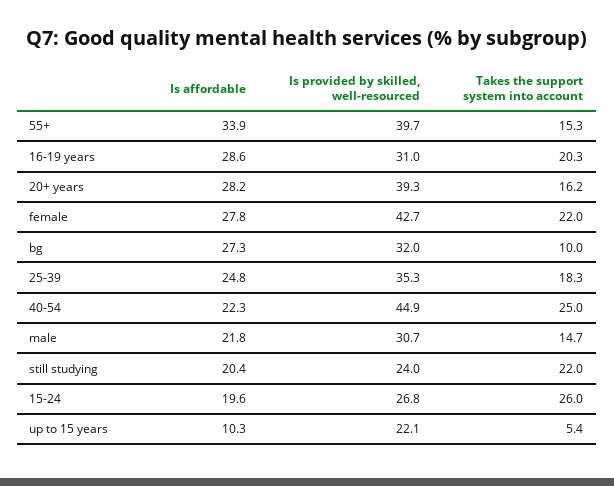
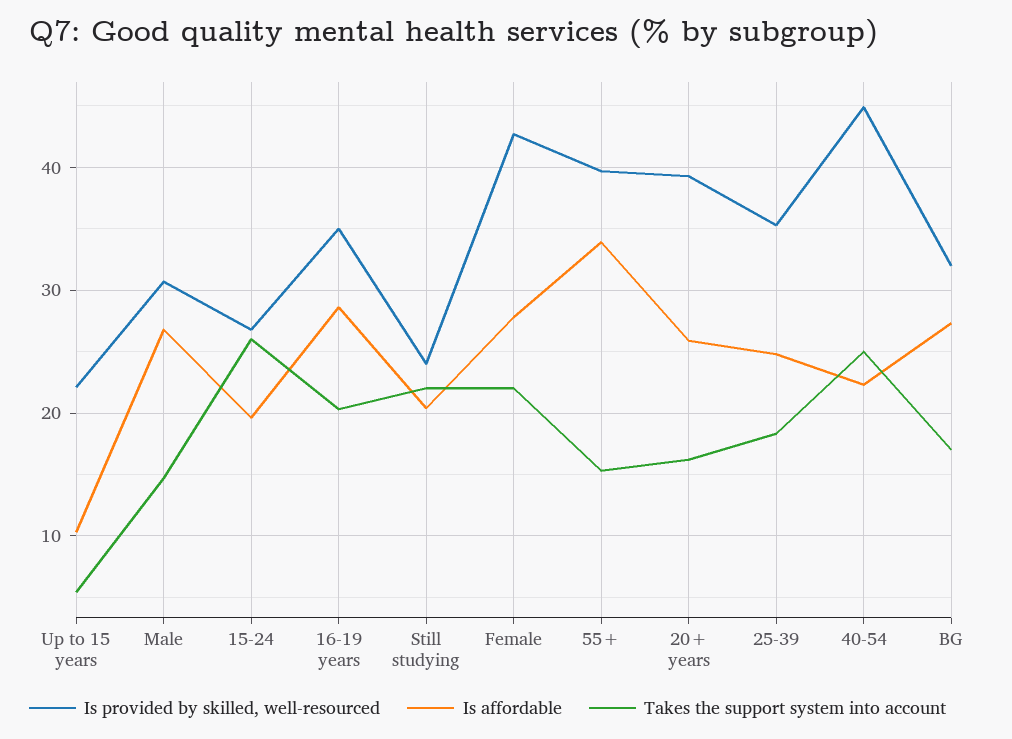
Is provided by skilled, well-resourced, 16-19 years: 31 -> 35
Is affordable, 20+ years: 28.2 -> 26
Takes the support system into account, bg: 10 -> 17
Is affordable, male: 21.8 -> 27

